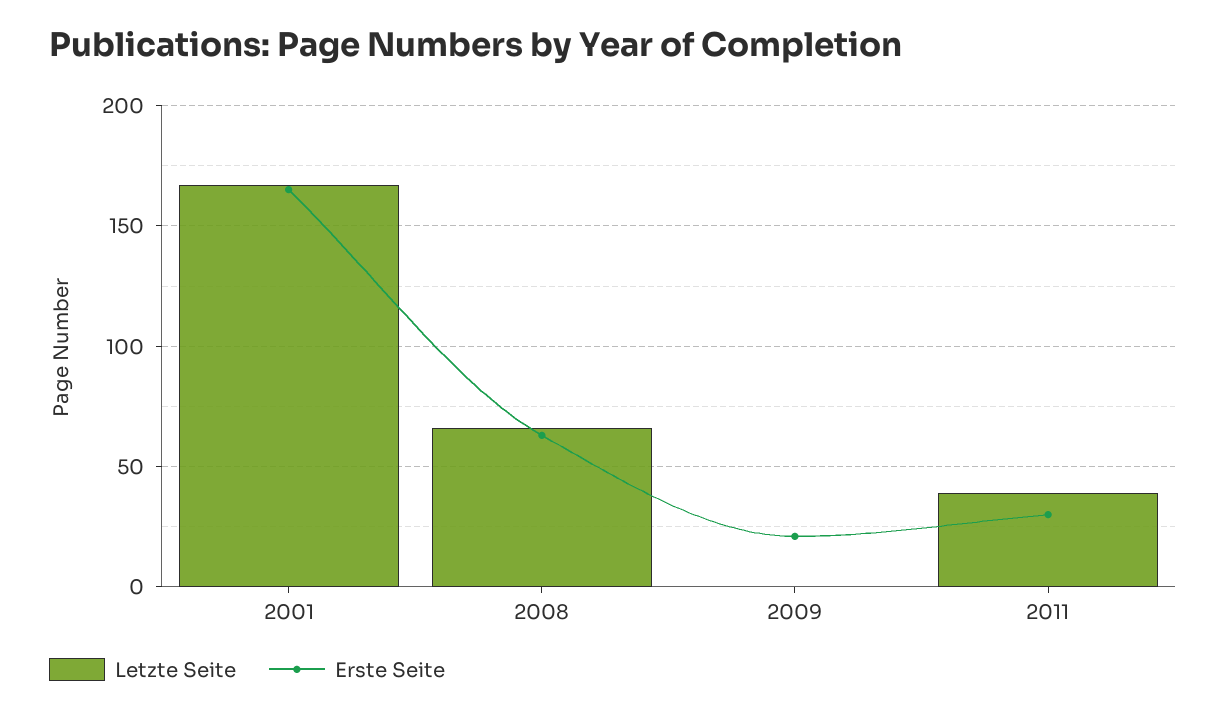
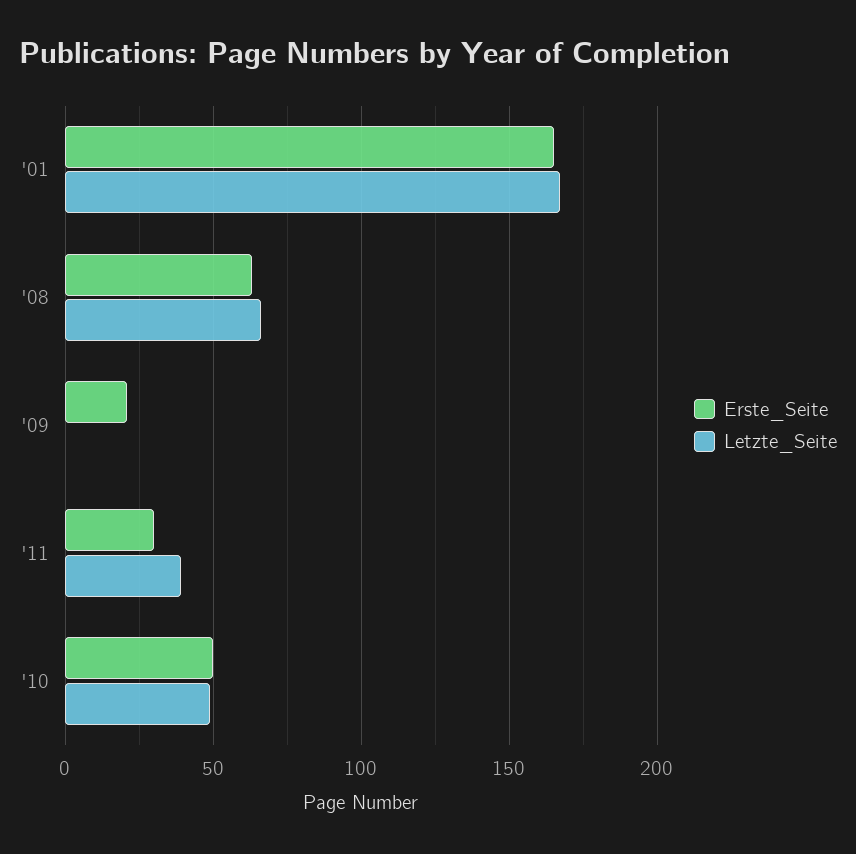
Erste Seite, '10: none -> 50
Letzte Seite, '10: none -> 50

